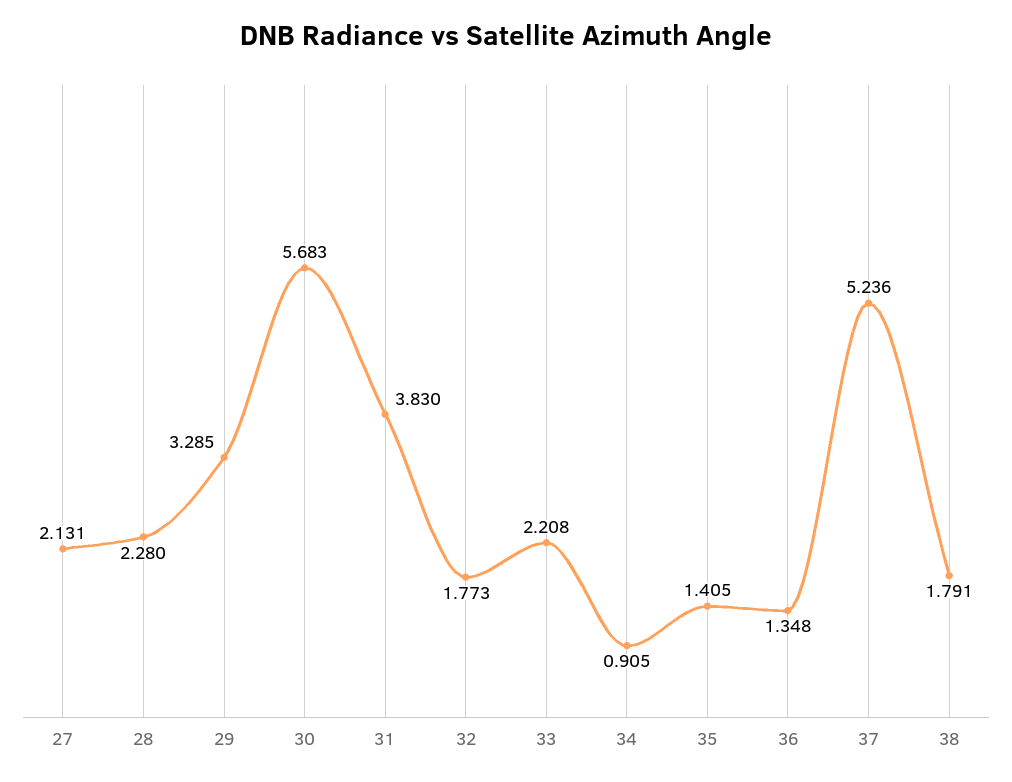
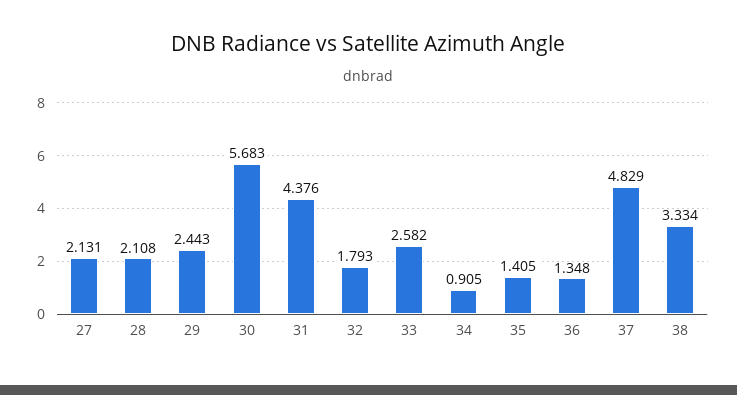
28: 2.28 -> 2.108
29: 3.285 -> 2.443
31: 3.83 -> 4.376
32: 1.773 -> 1.793
33: 2.208 -> 2.582
37: 5.236 -> 4.829
38: 1.791 -> 3.334

